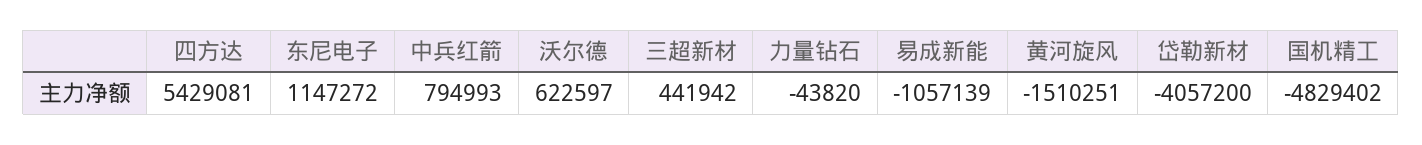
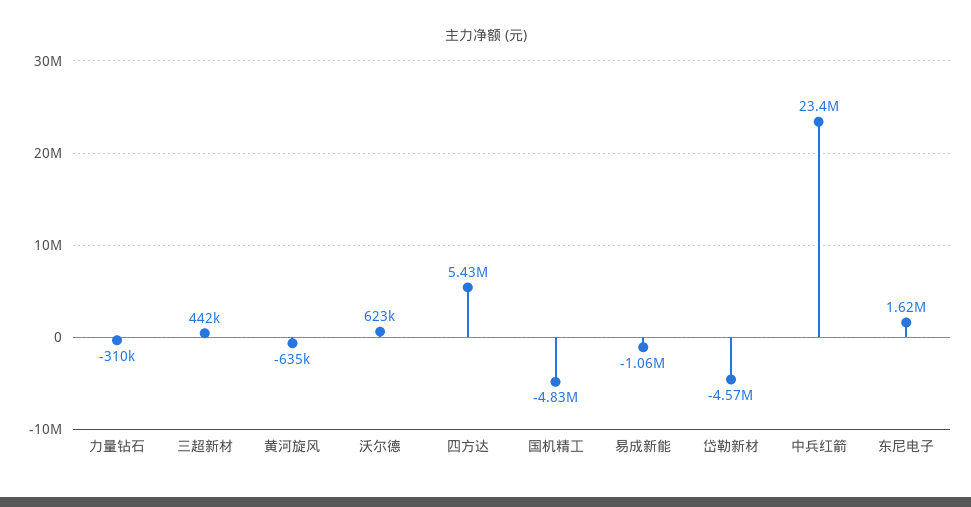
东尼电子: 1147272 -> 1620000
中兵红箭: 794993 -> 23400000
力量钻石: -43820 -> -310000
黄河旋风: -1510251 -> -635000
岱勒新材: -4057200 -> -4570000

